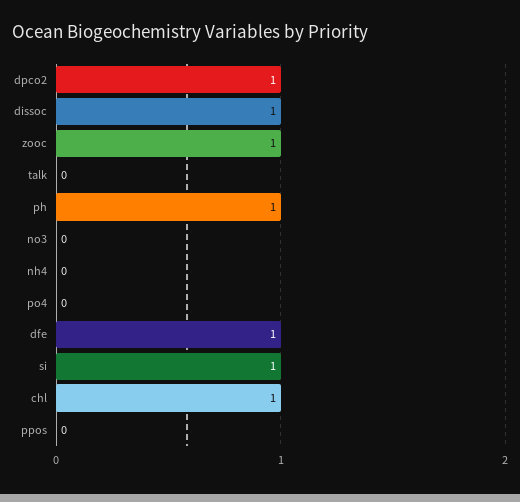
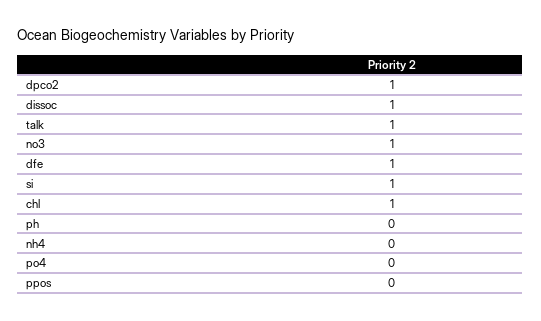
zooc: 1 -> none
talk: 0 -> 1
ph: 1 -> 0
no3: 0 -> 1

